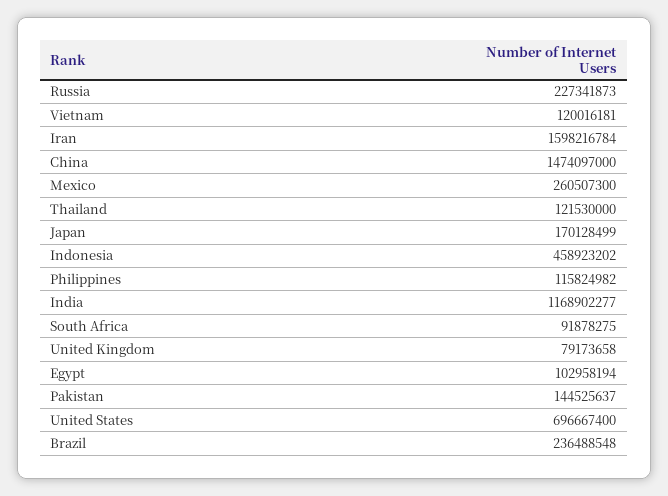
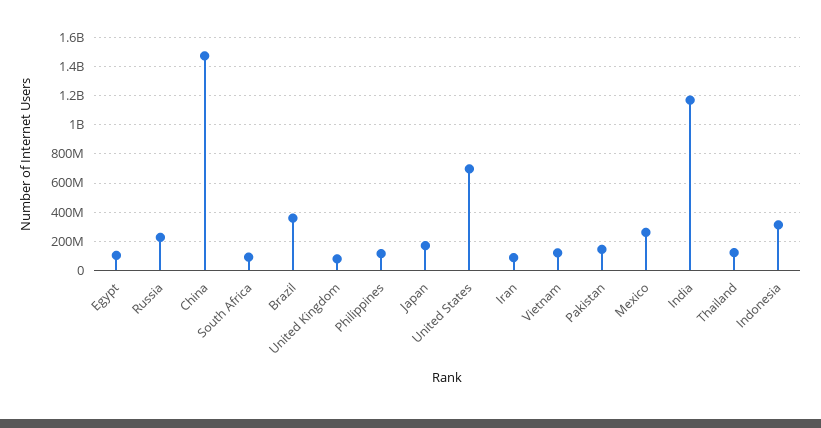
Iran: 1598216784 -> 100000000
Indonesia: 458923202 -> 300000000
Brazil: 236488548 -> 350000000

